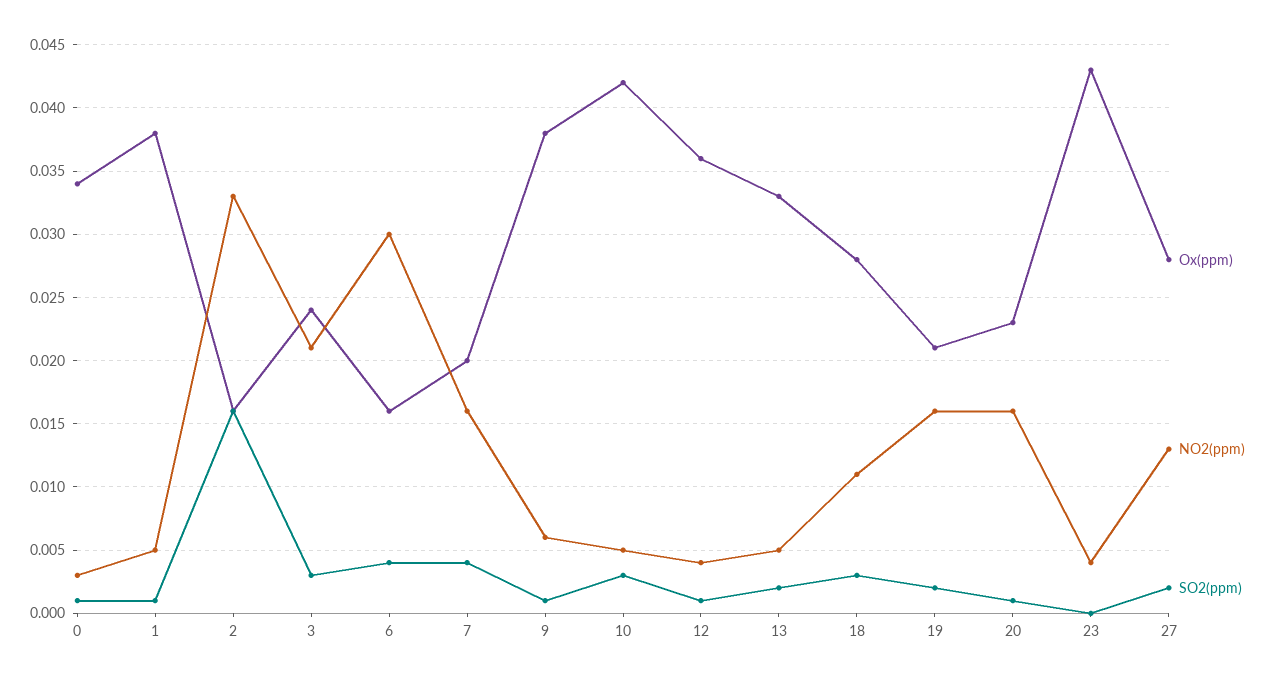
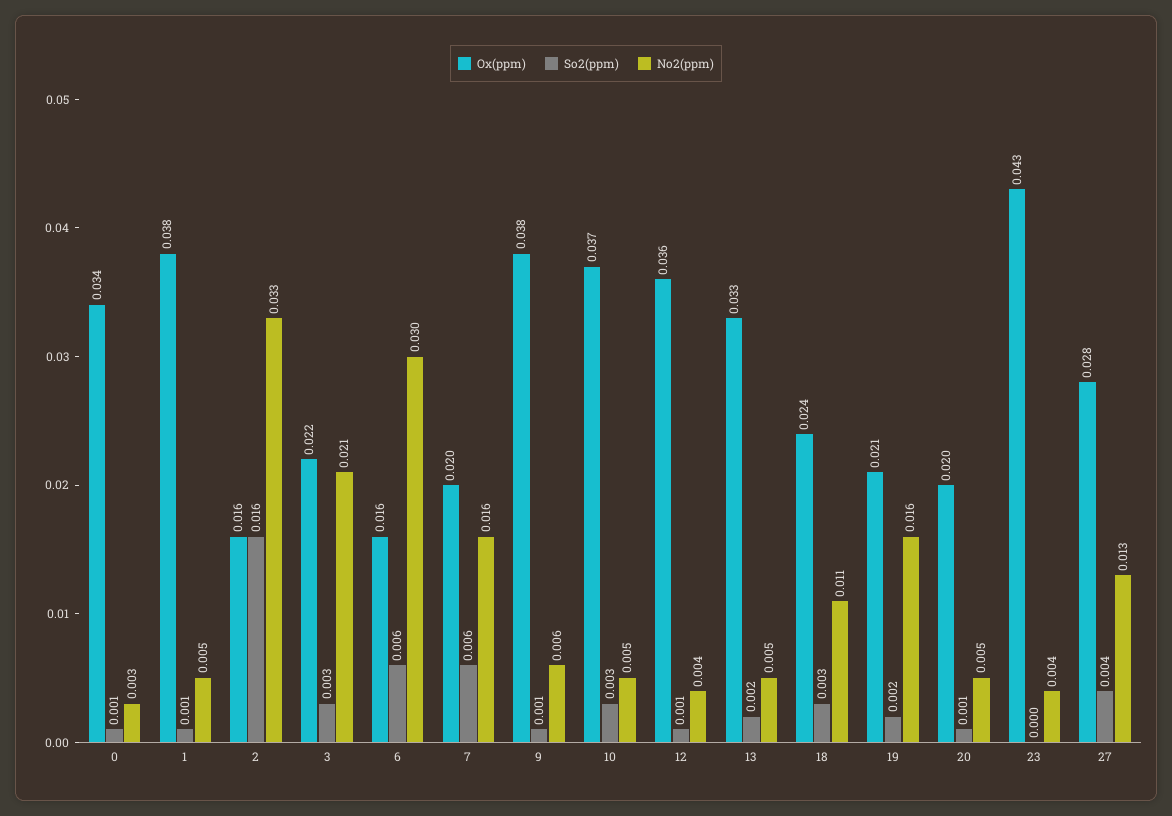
Ox(ppm), 3: 0.024 -> 0.022
SO2(ppm), 6: 0.004 -> 0.006
SO2(ppm), 7: 0.004 -> 0.006
Ox(ppm), 10: 0.042 -> 0.037
Ox(ppm), 18: 0.028 -> 0.024
Ox(ppm), 20: 0.023 -> 0.02
NO2(ppm), 20: 0.016 -> 0.005
SO2(ppm), 27: 0.002 -> 0.004

